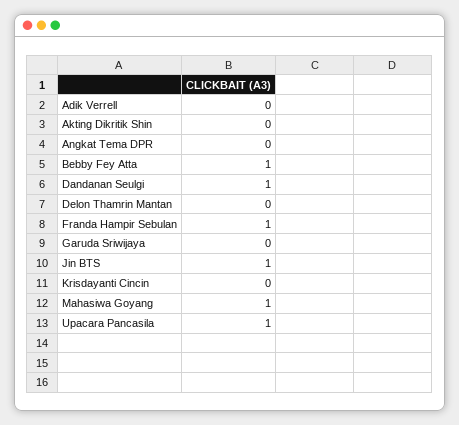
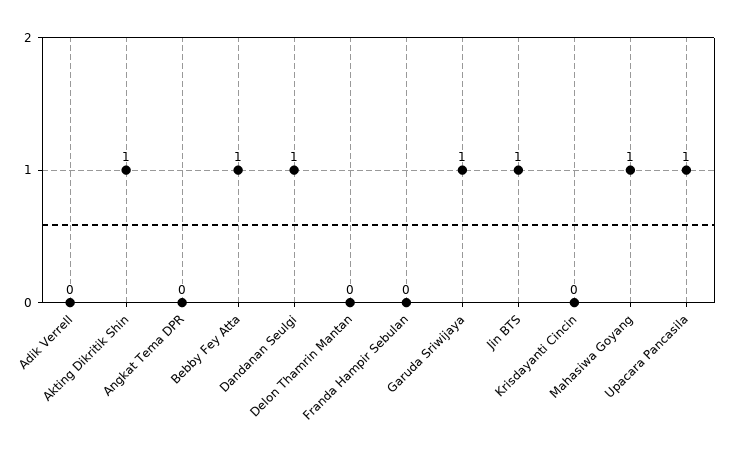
Akting Dikritik Shin: 0 -> 1
Franda Hampir Sebulan: 1 -> 0
Garuda Sriwijaya: 0 -> 1

